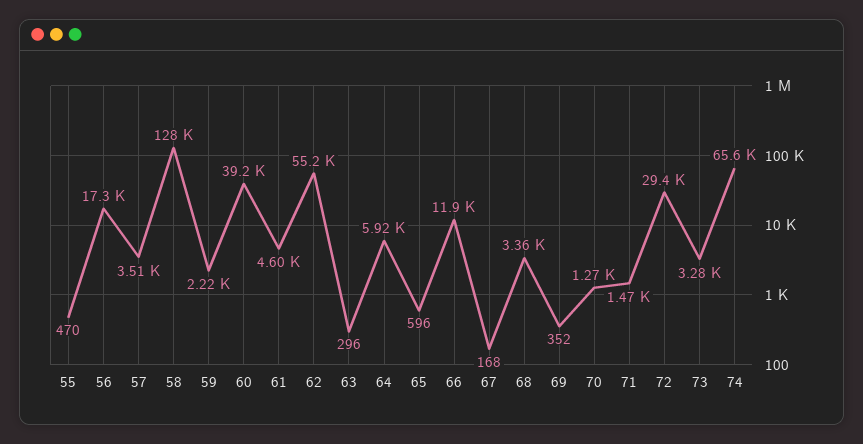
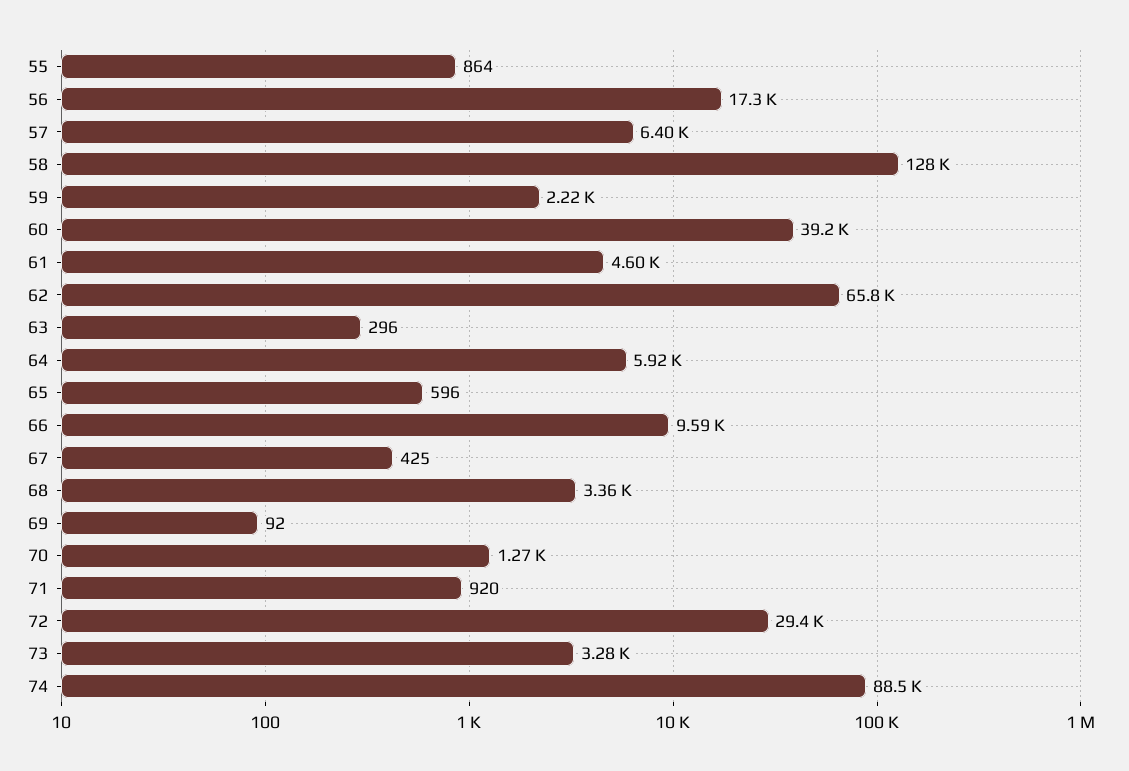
55: 470 -> 864
57: 3510 -> 6400
62: 55200 -> 65800
66: 11900 -> 9590
67: 168 -> 425
69: 352 -> 92
71: 1470 -> 920
74: 65600 -> 88500

